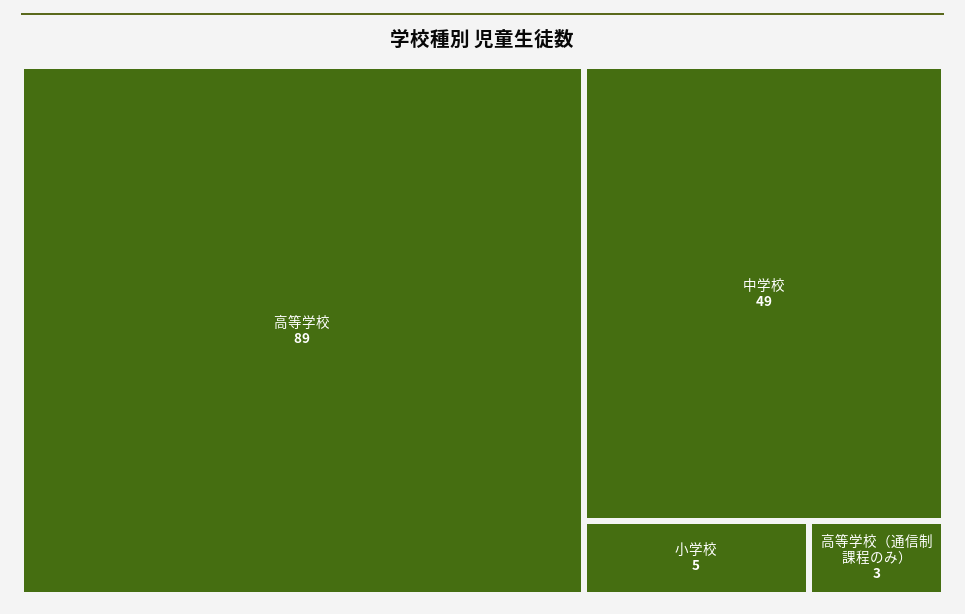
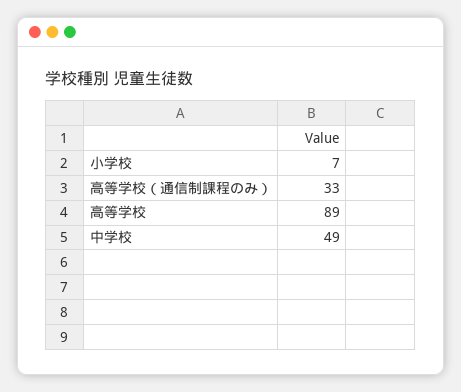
小学校: 5 -> 7
高等学校（通信制課程のみ）: 3 -> 33

